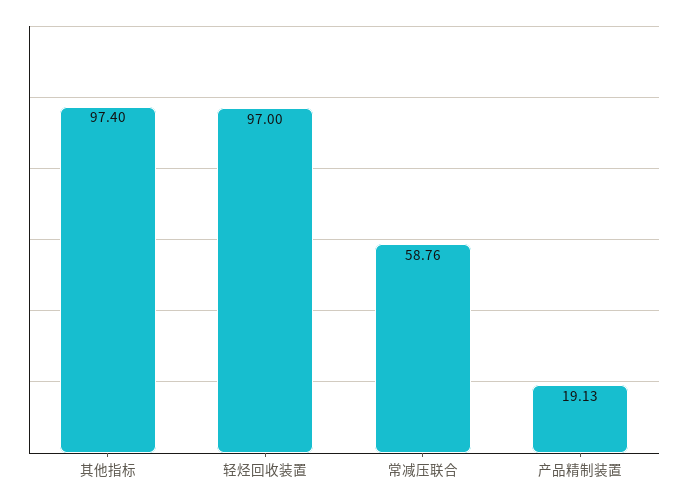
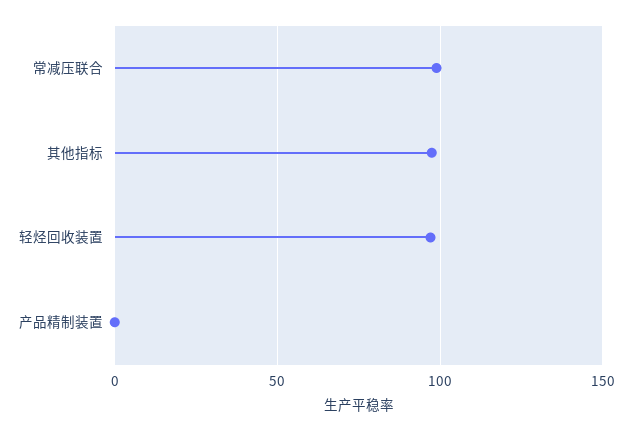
常减压联合: 58.76 -> 100
产品精制装置: 19.13 -> 0

